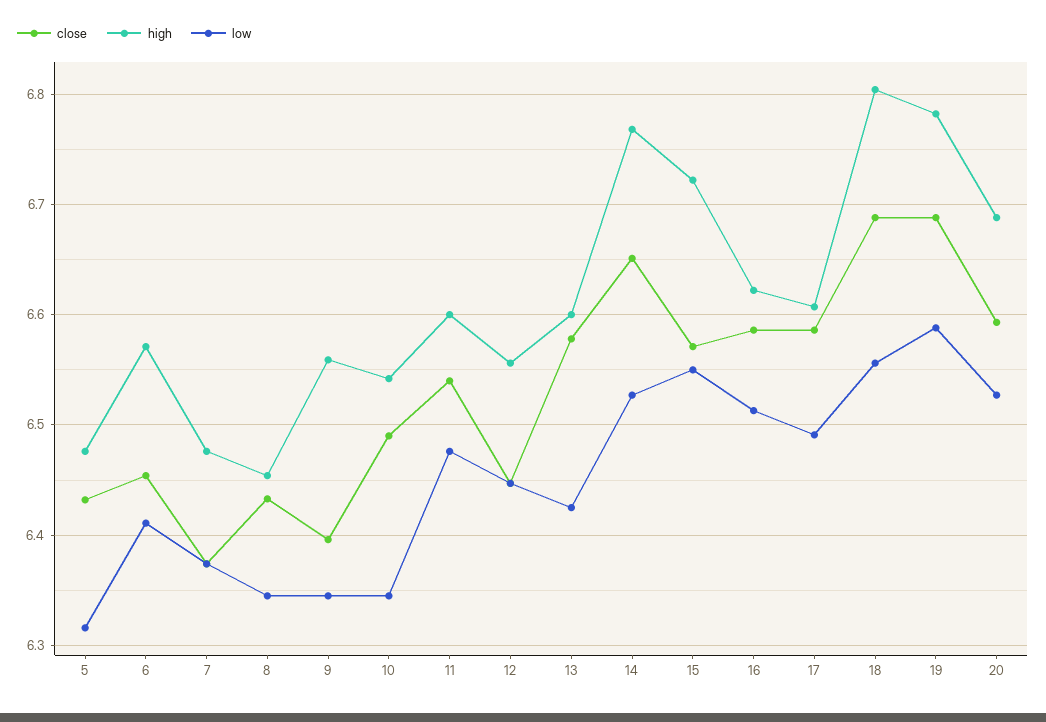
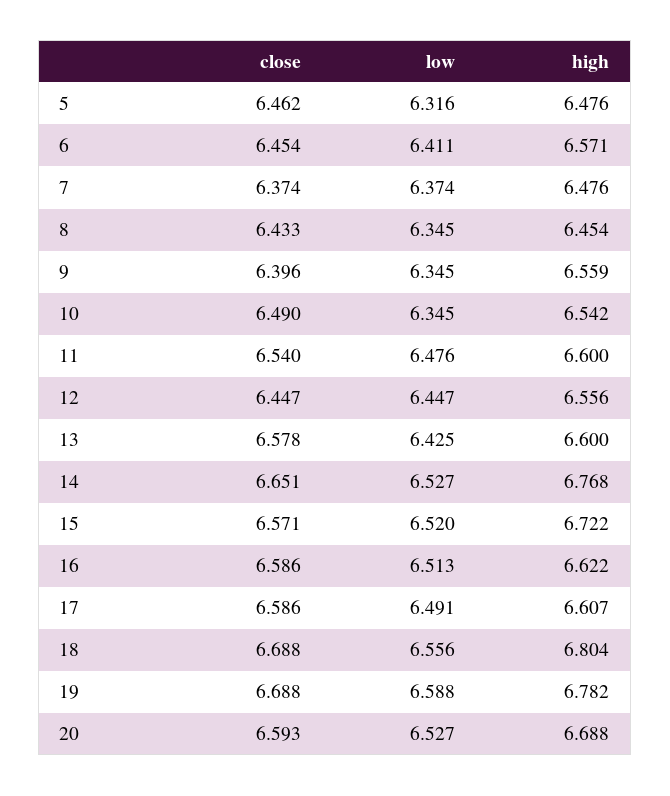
close, 5: 6.43 -> 6.462
low, 15: 6.55 -> 6.52

